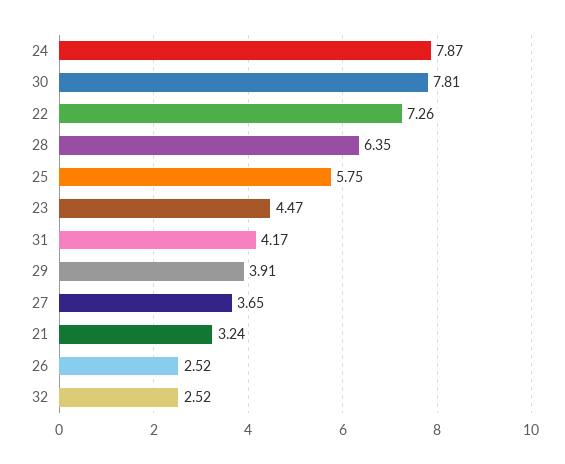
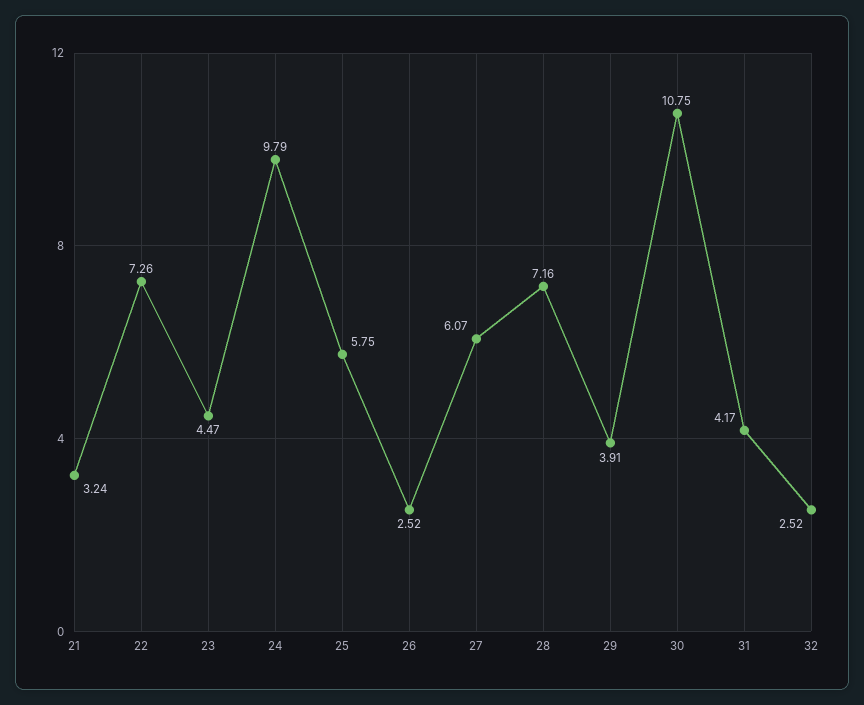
24: 7.87 -> 9.79
30: 7.81 -> 10.75
28: 6.35 -> 7.16
27: 3.65 -> 6.07

